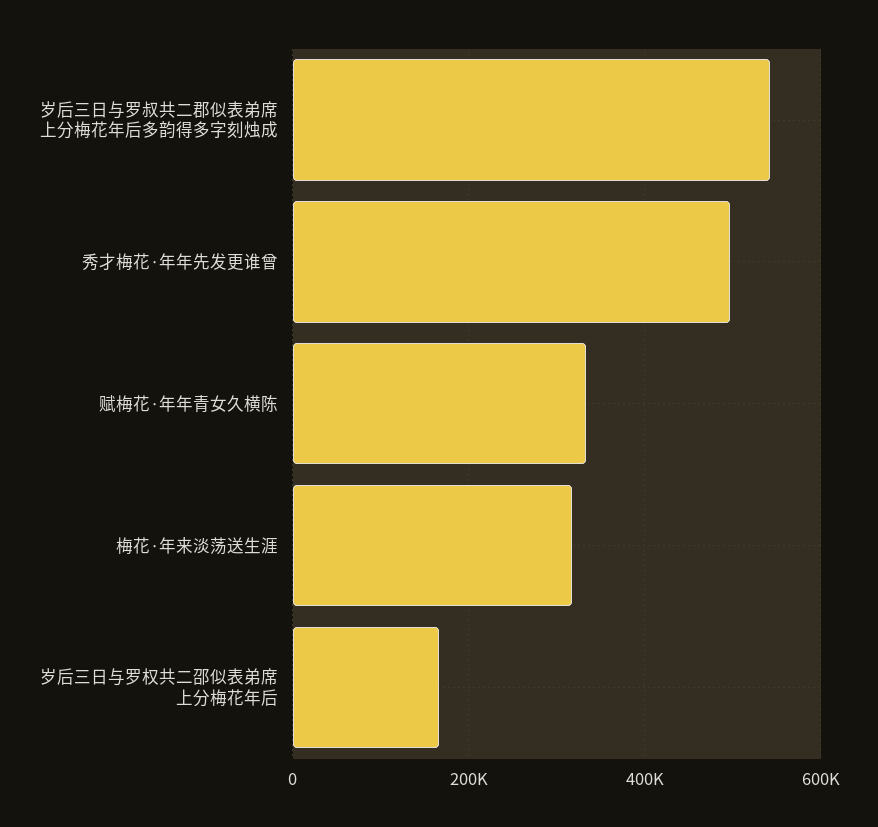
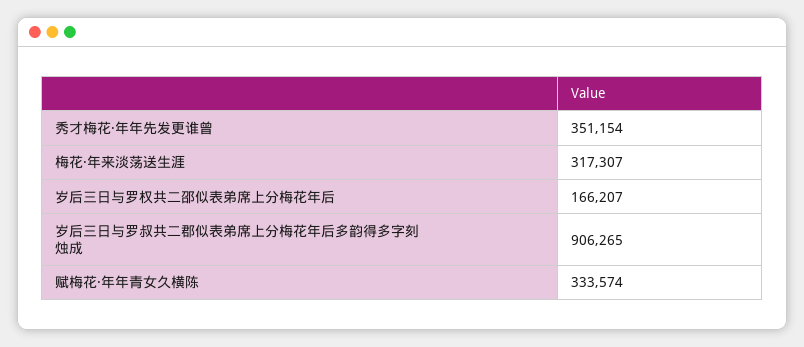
岁后三日与罗叔共二郡似表弟席上分梅花年后多韵得多字刻烛成: 540000 -> 906265
秀才梅花·年年先发更谁曾: 500000 -> 351154

